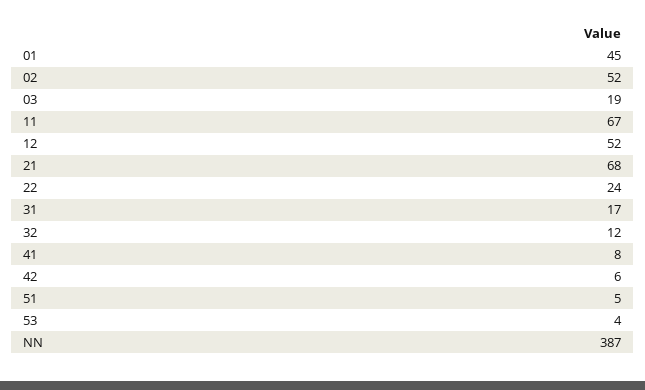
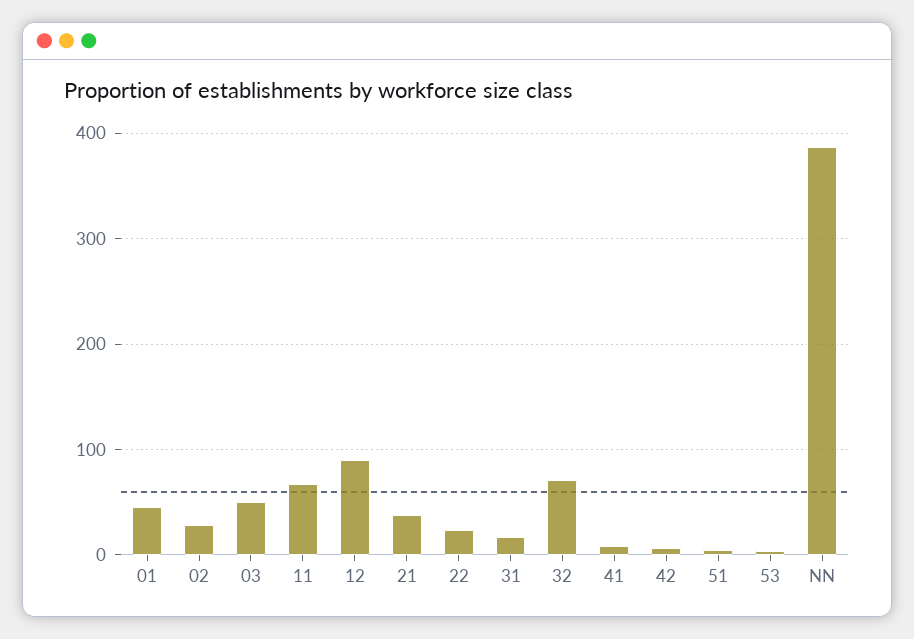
02: 52 -> 30
03: 19 -> 50
12: 52 -> 90
21: 68 -> 40
32: 12 -> 70

